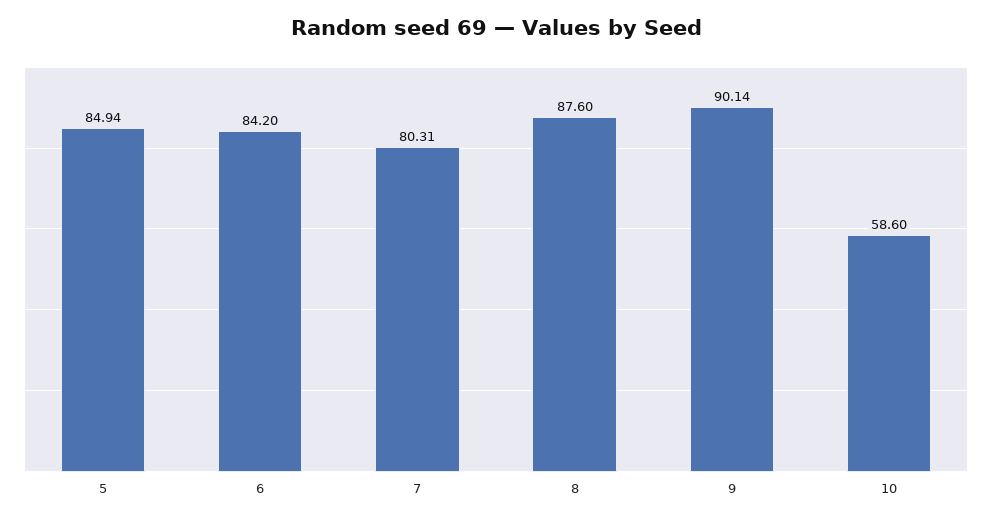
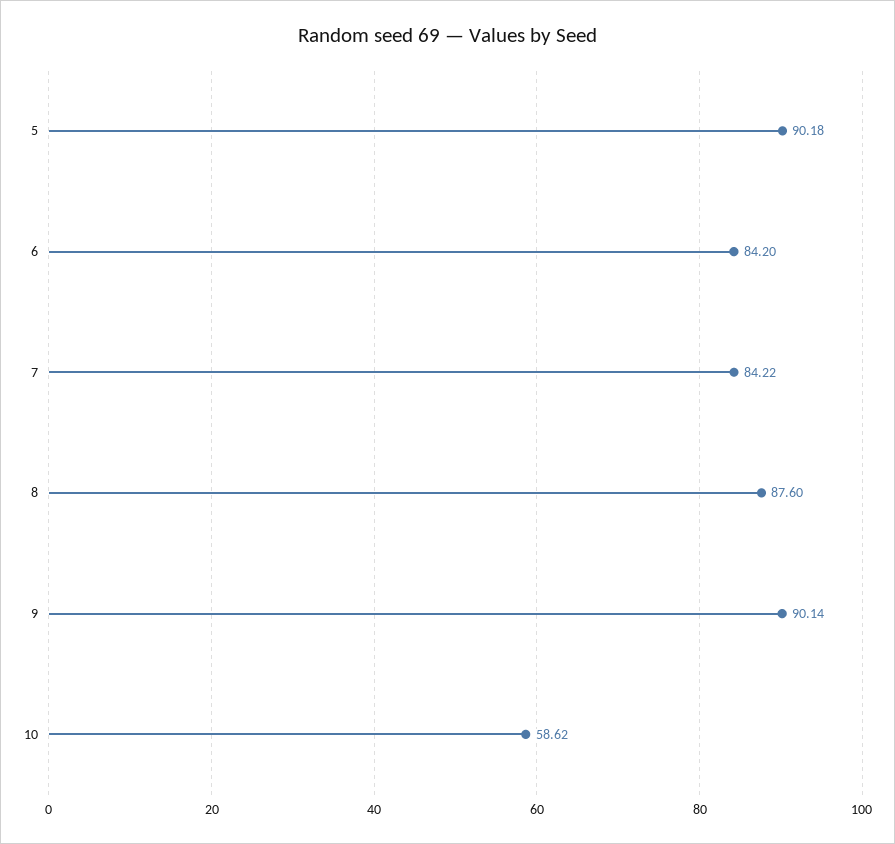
5: 84.94 -> 90.18
7: 80.31 -> 84.22
10: 58.6 -> 58.62

